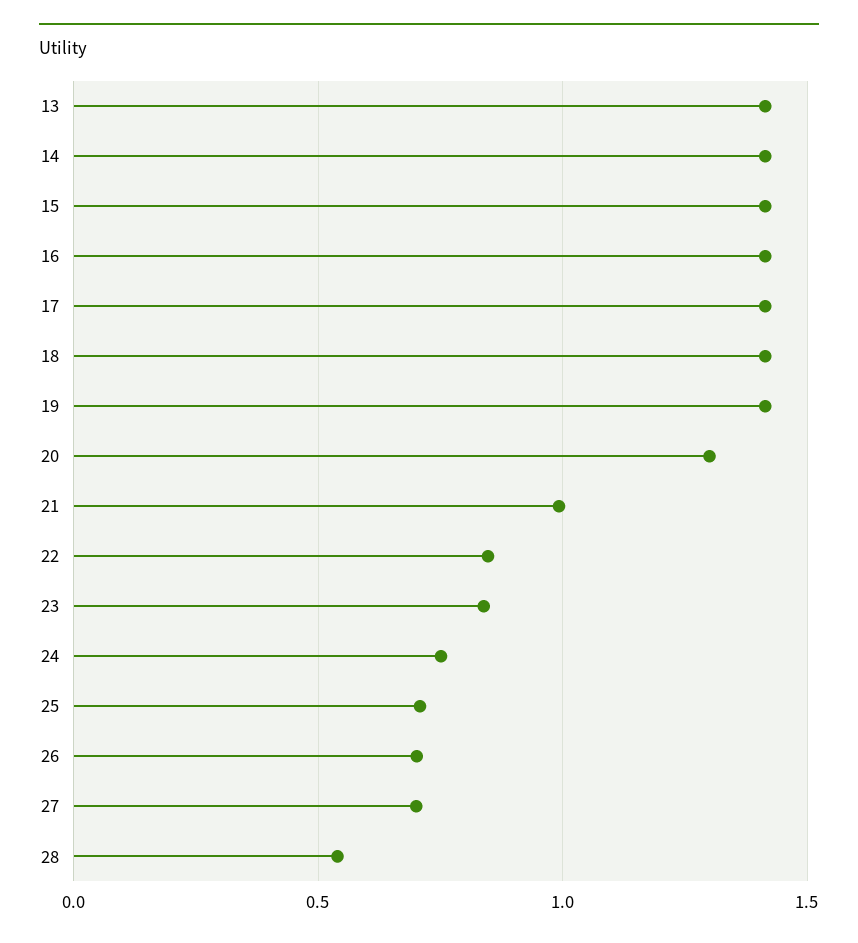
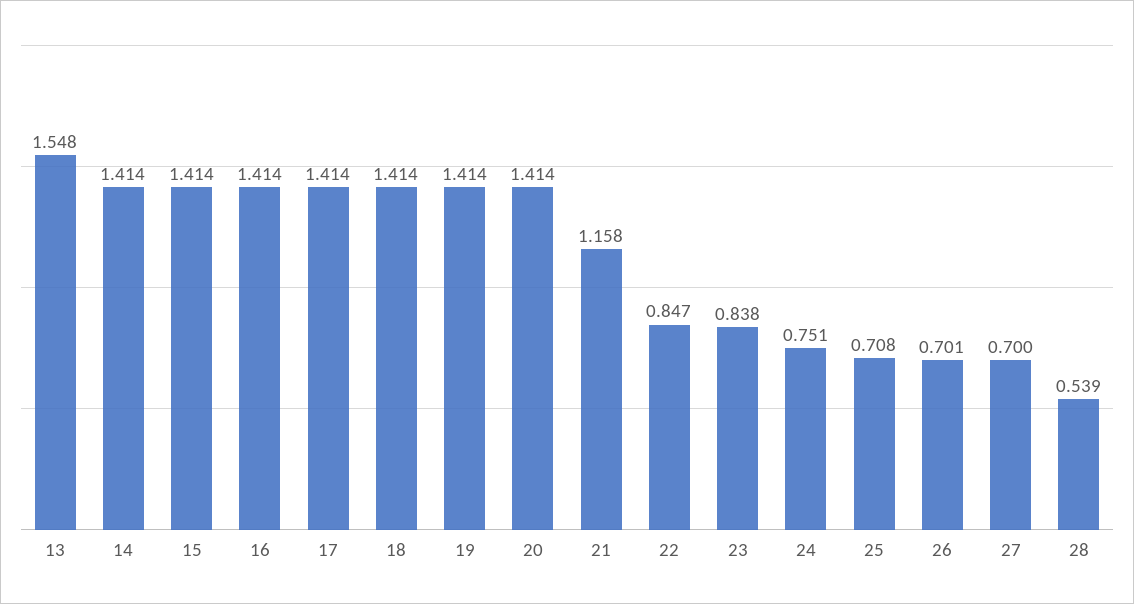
13: 1.4 -> 1.548
20: 1.3 -> 1.414
21: 1 -> 1.158

